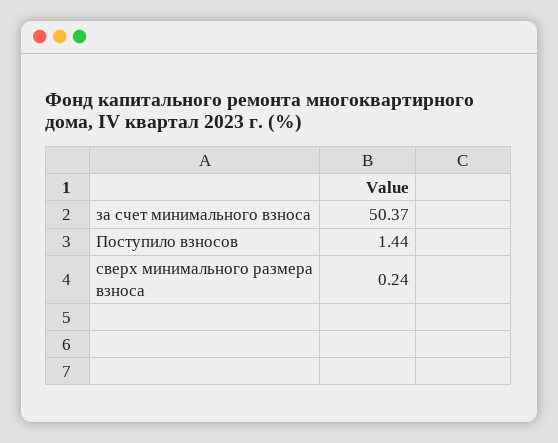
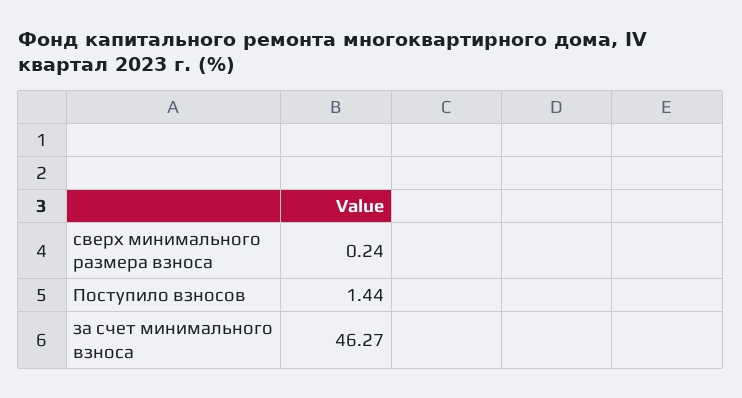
за счет минимального взноса: 50.37 -> 46.27

